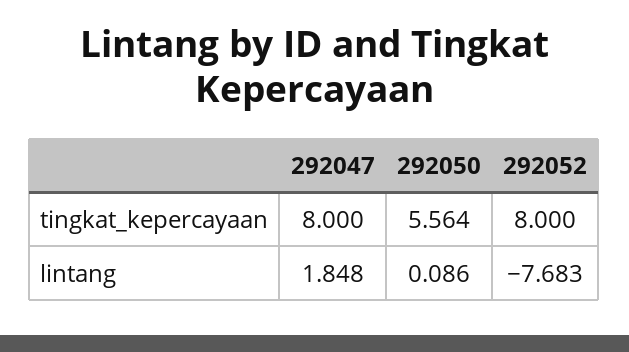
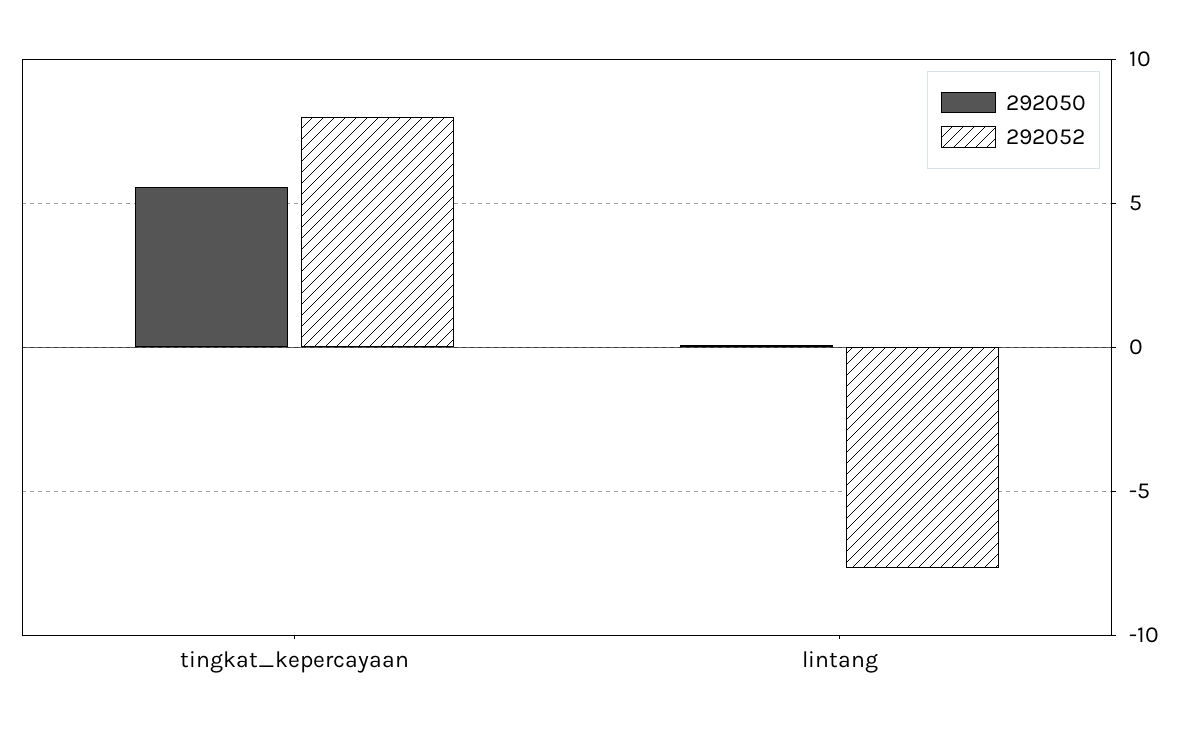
292047, tingkat_kepercayaan: 8 -> none
292047, lintang: 1.848 -> none

